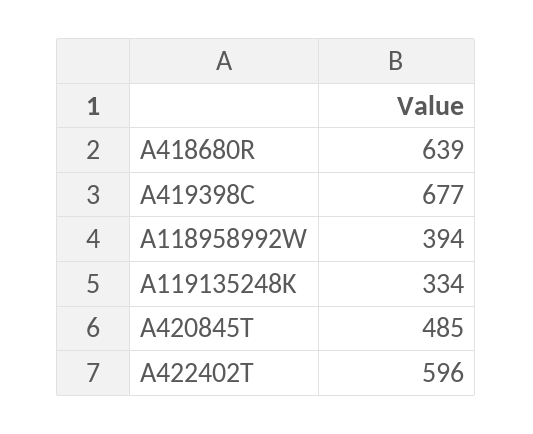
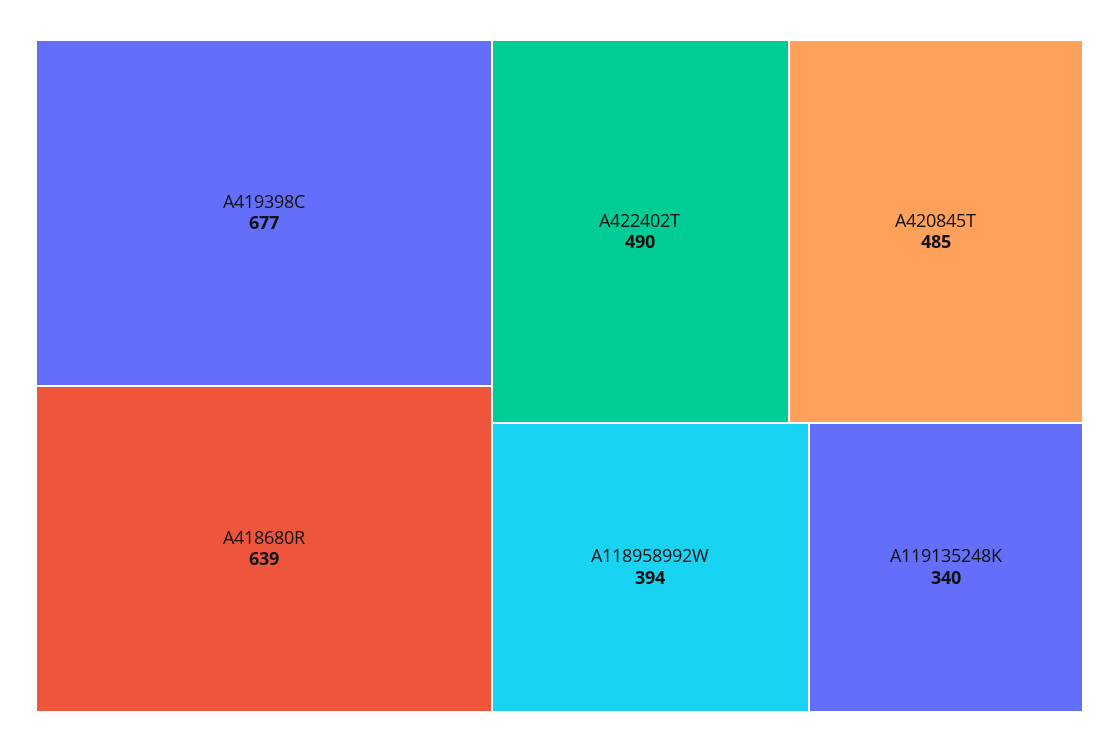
A119135248K: 334 -> 340
A422402T: 596 -> 490

